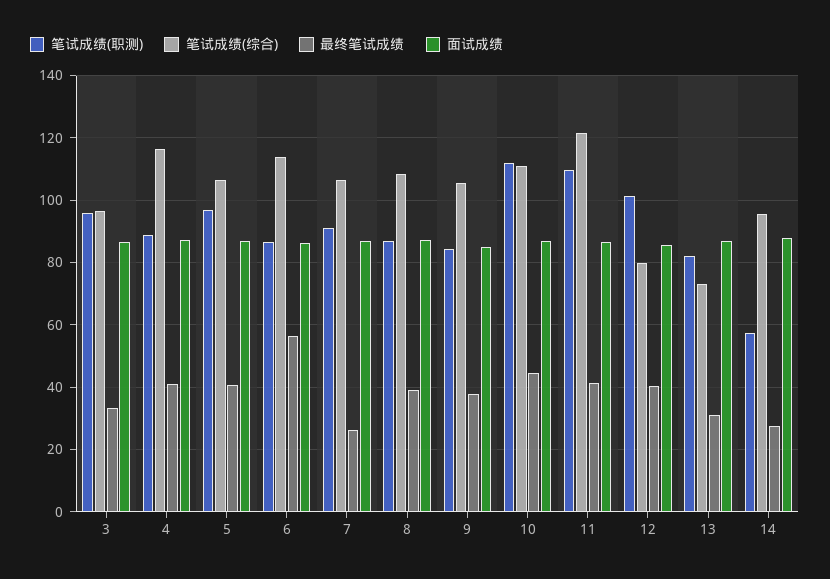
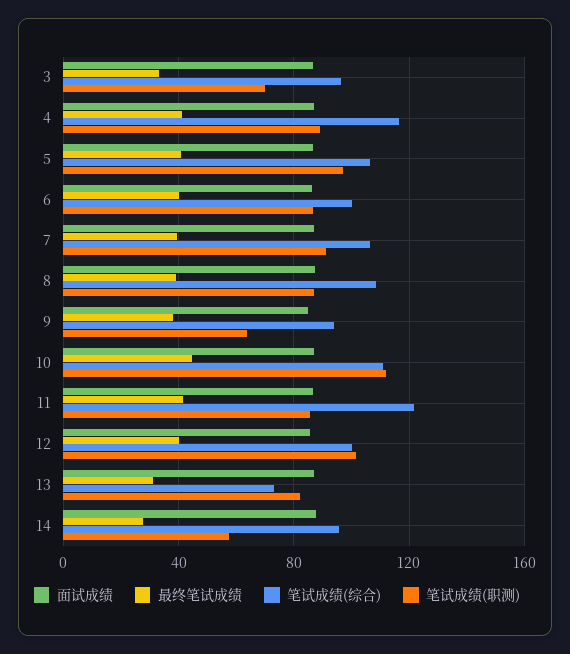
笔试成绩(职测), 3: 96 -> 70
笔试成绩(综合), 6: 114 -> 100
最终笔试成绩, 6: 56 -> 40
最终笔试成绩, 7: 26 -> 40
笔试成绩(职测), 9: 84 -> 65
笔试成绩(综合), 9: 106 -> 95
笔试成绩(职测), 11: 110 -> 85
笔试成绩(综合), 12: 80 -> 100

